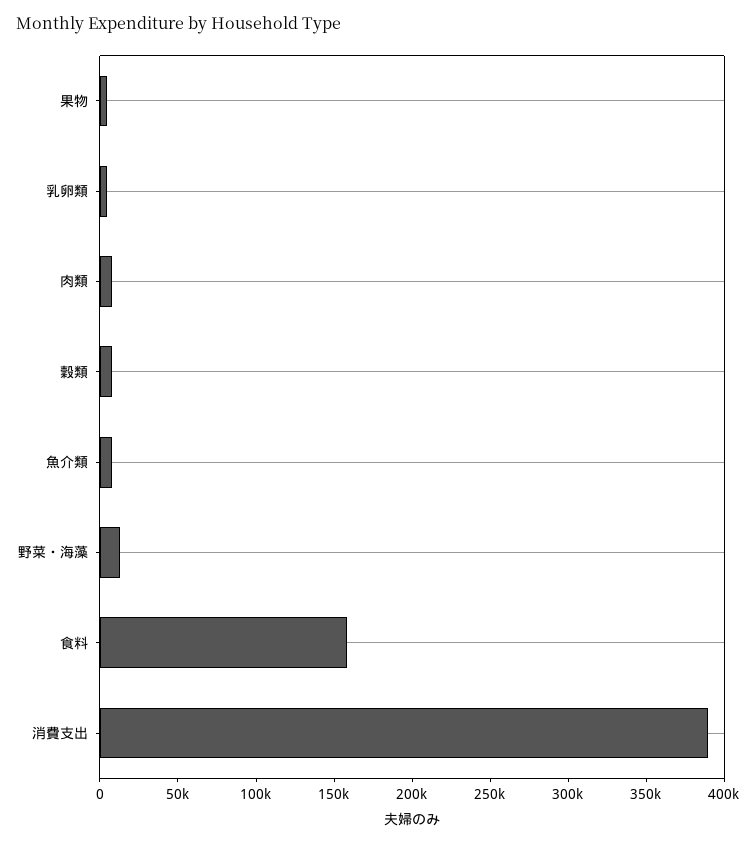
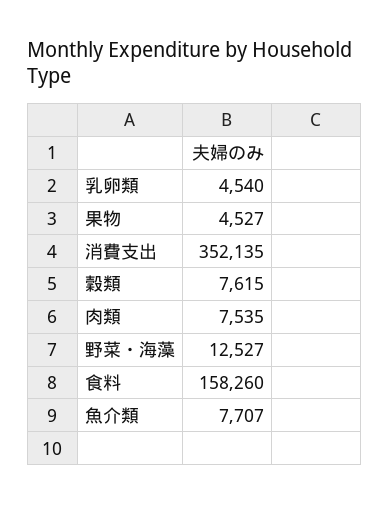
消費支出: 390000 -> 352135

